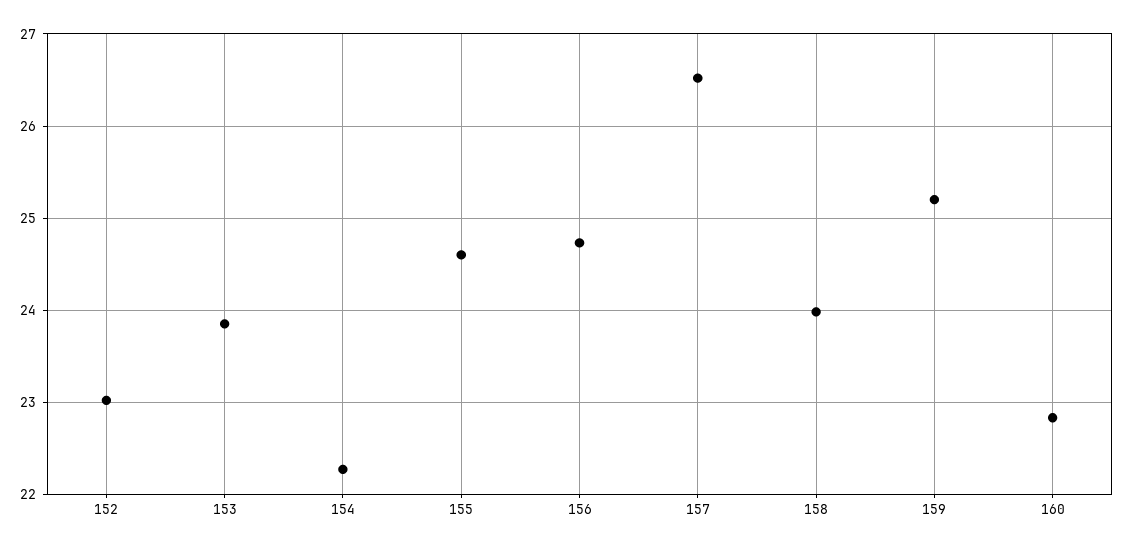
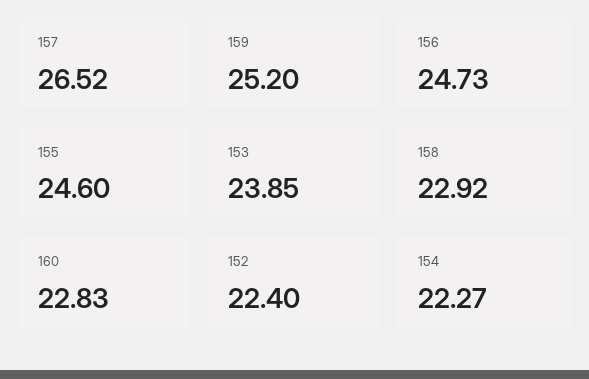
152: 23 -> 22.4
158: 24 -> 22.92

